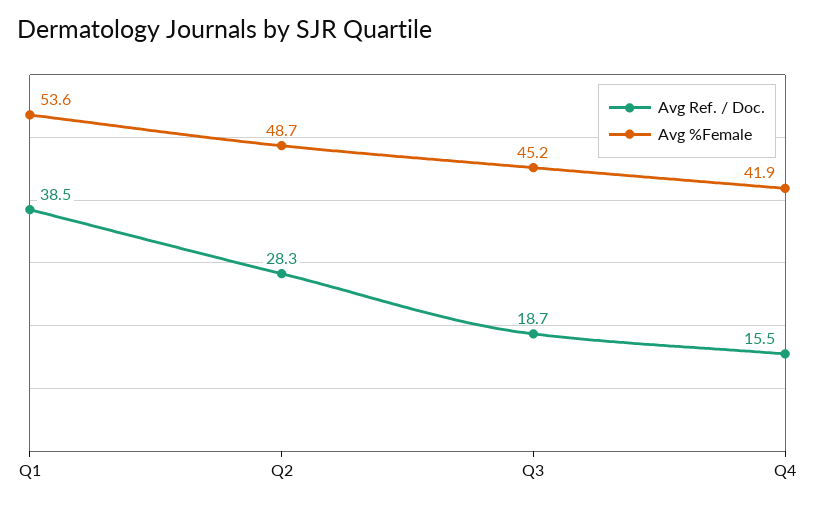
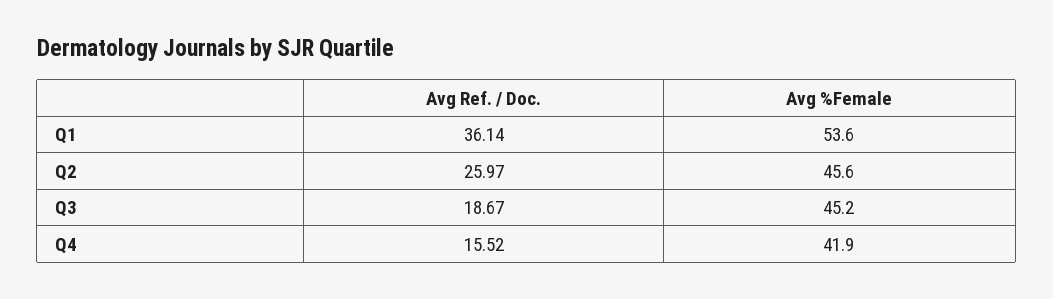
Avg Ref. / Doc., Q1: 38.5 -> 36.14
Avg Ref. / Doc., Q2: 28.3 -> 25.97
Avg %Female, Q2: 48.7 -> 45.6

